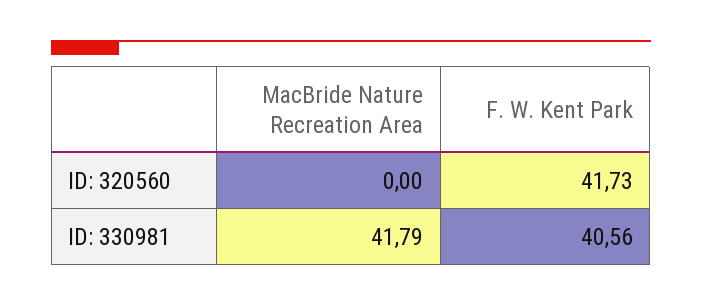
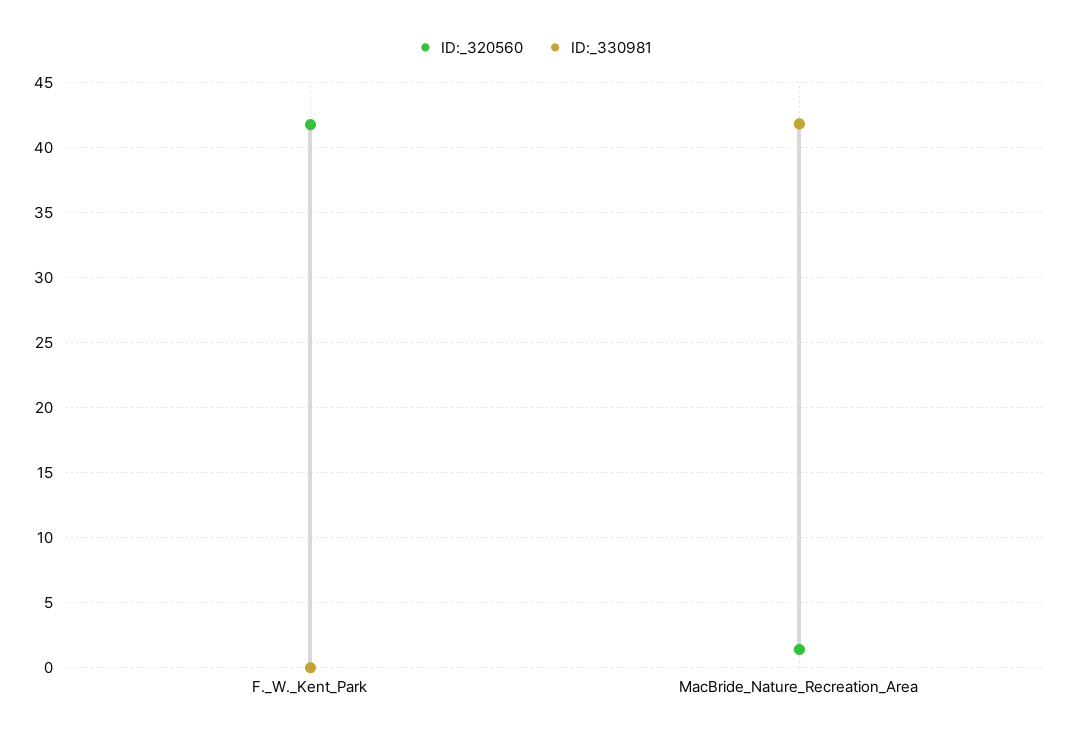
ID: 320560, MacBride Nature Recreation Area: 0 -> 1.5
ID: 330981, F. W. Kent Park: 40.56 -> 0

